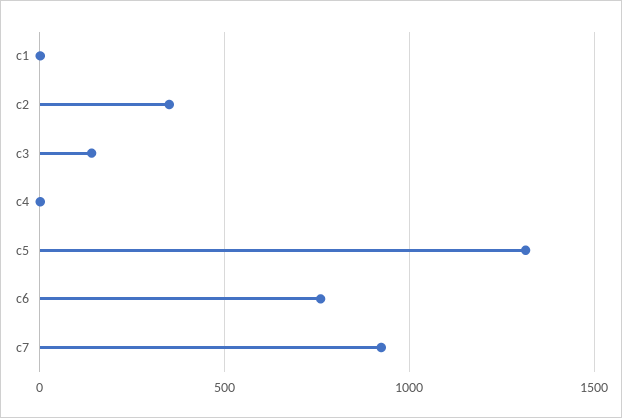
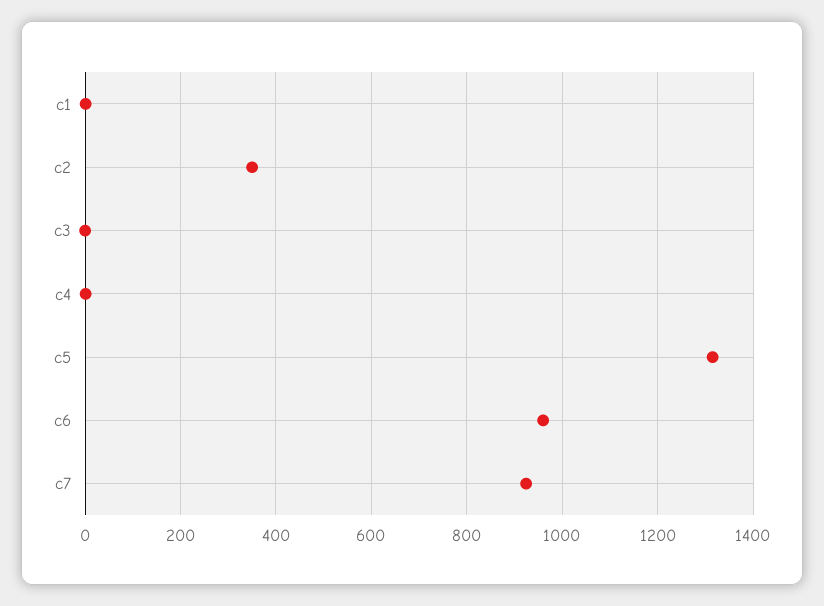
c3: 150 -> 0
c6: 750 -> 960

